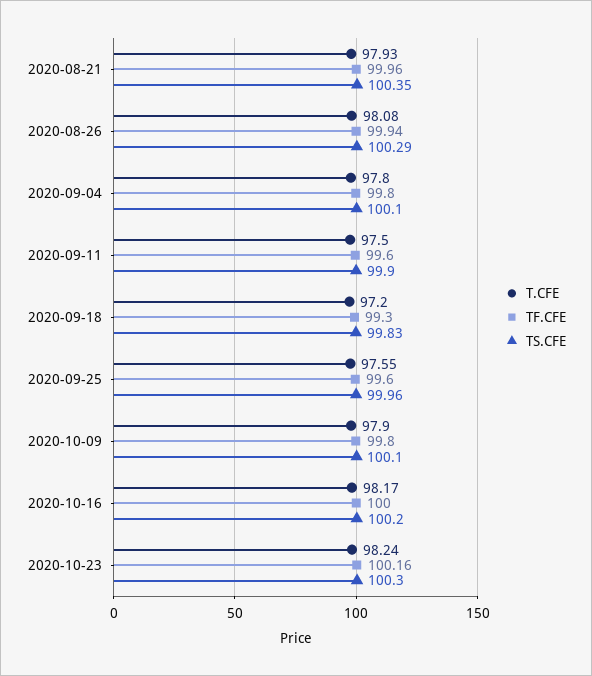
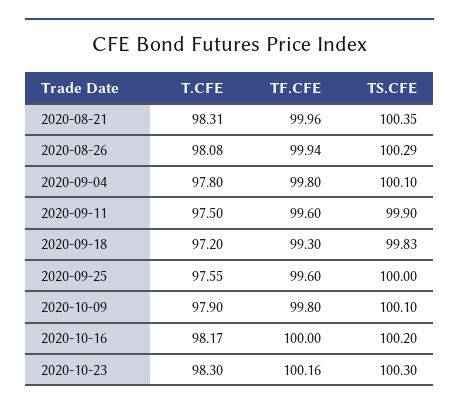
T.CFE, 2020-08-21: 97.93 -> 98.31
TS.CFE, 2020-09-25: 99.96 -> 100
T.CFE, 2020-10-23: 98.24 -> 98.3

